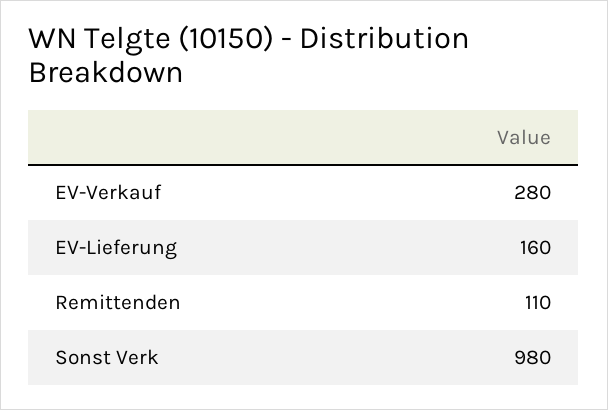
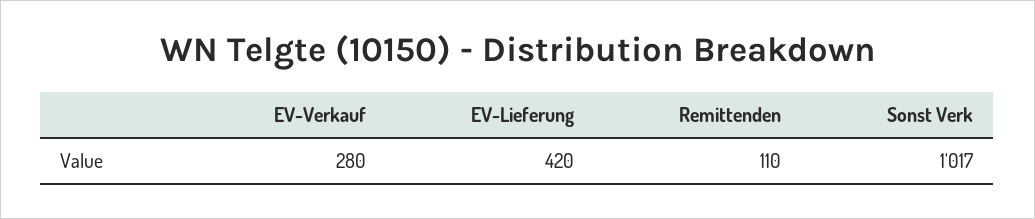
EV-Lieferung: 160 -> 420
Sonst Verk: 980 -> 1017

